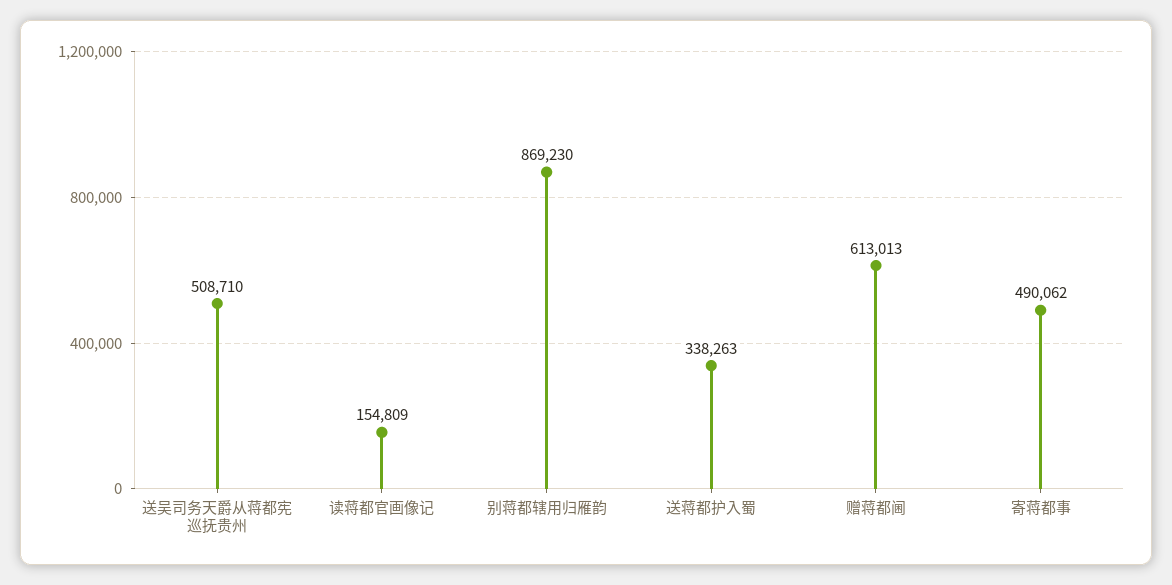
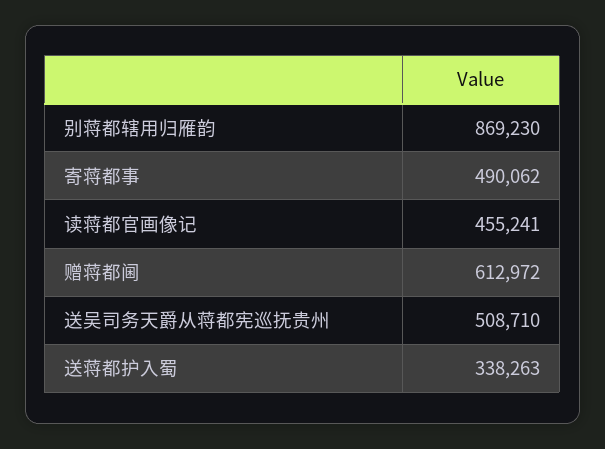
读蒋都官画像记: 154809 -> 455241
赠蒋都阃: 613013 -> 612972

